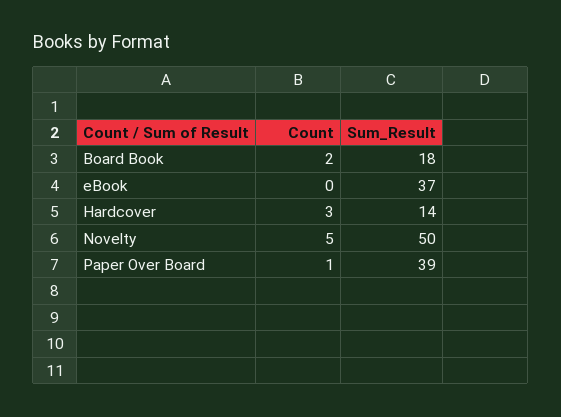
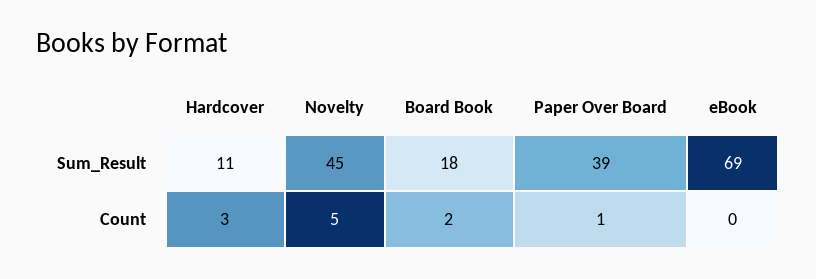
Sum_Result, eBook: 37 -> 69
Sum_Result, Hardcover: 14 -> 11
Sum_Result, Novelty: 50 -> 45

